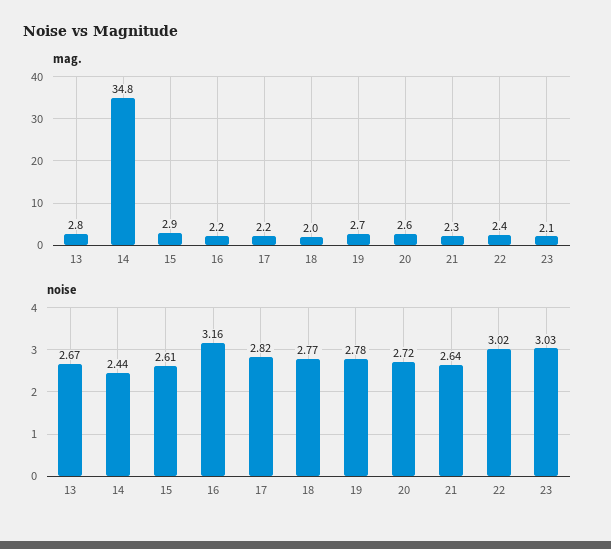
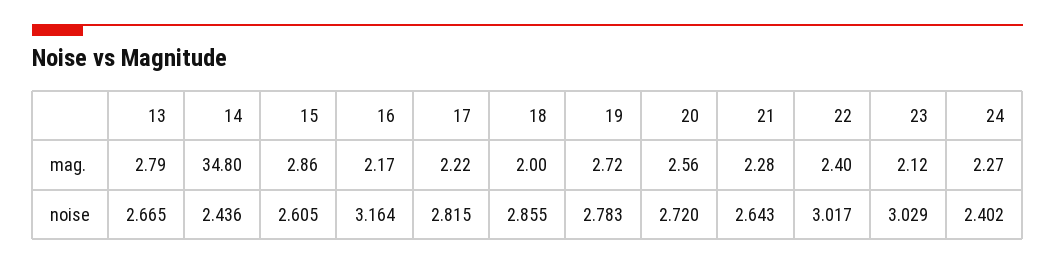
noise, 18: 2.77 -> 2.855
mag., 24: none -> 2.27
noise, 24: none -> 2.402

